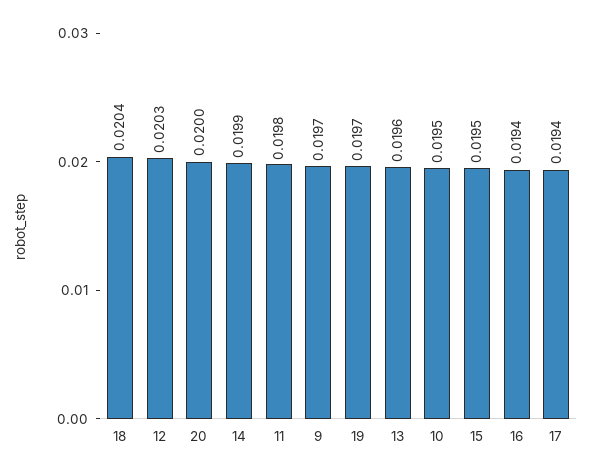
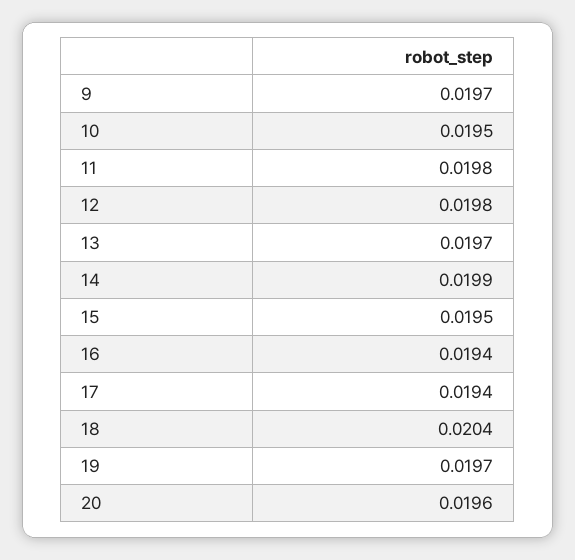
12: 0.0203 -> 0.0198
20: 0.02 -> 0.0196
13: 0.0196 -> 0.0197

